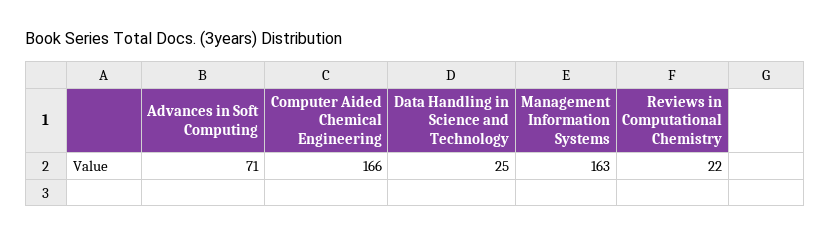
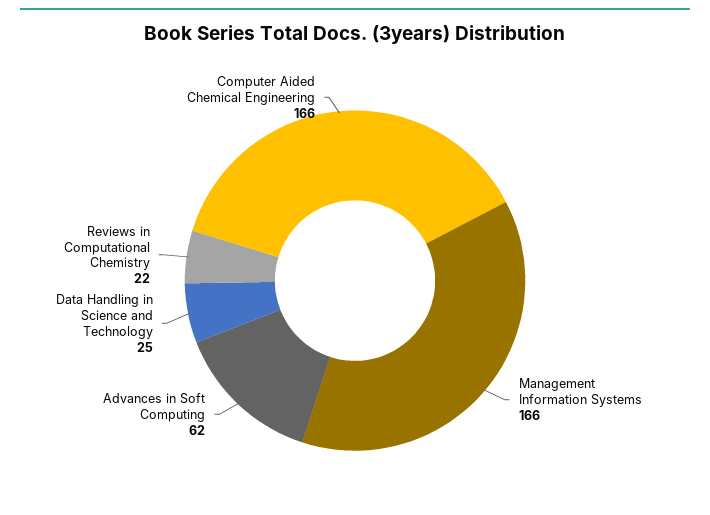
Advances in Soft Computing: 71 -> 62
Management Information Systems: 163 -> 166

